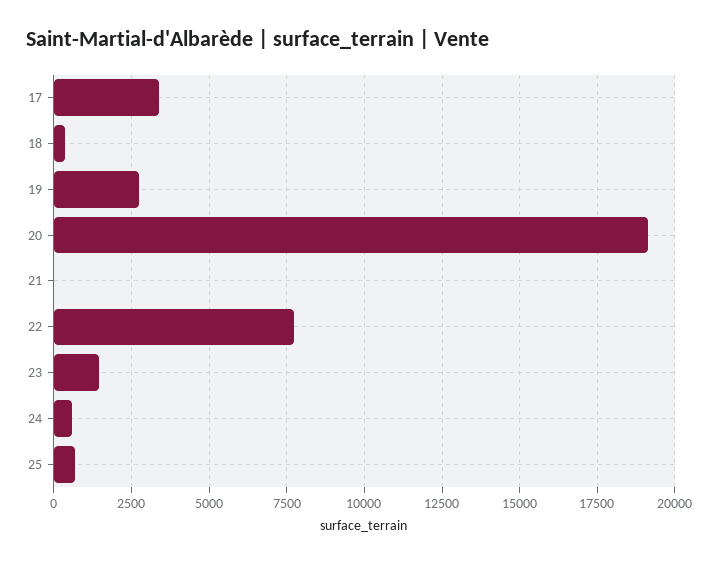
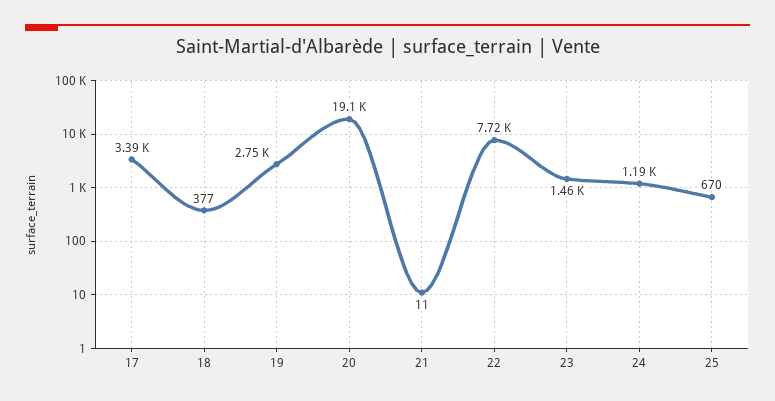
24: 500 -> 1190

